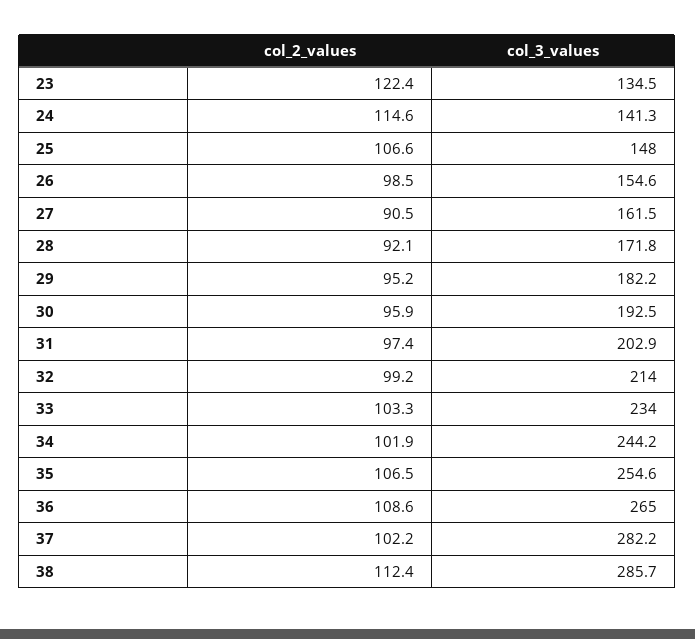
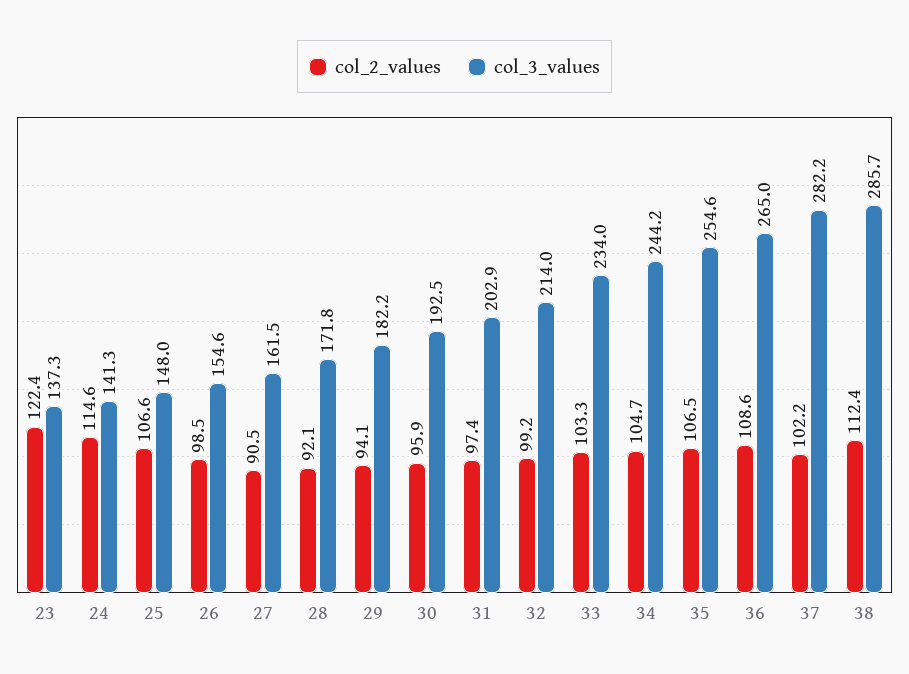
col_3_values, 23: 134.5 -> 137.3
col_2_values, 29: 95.2 -> 94.1
col_2_values, 34: 101.9 -> 104.7

